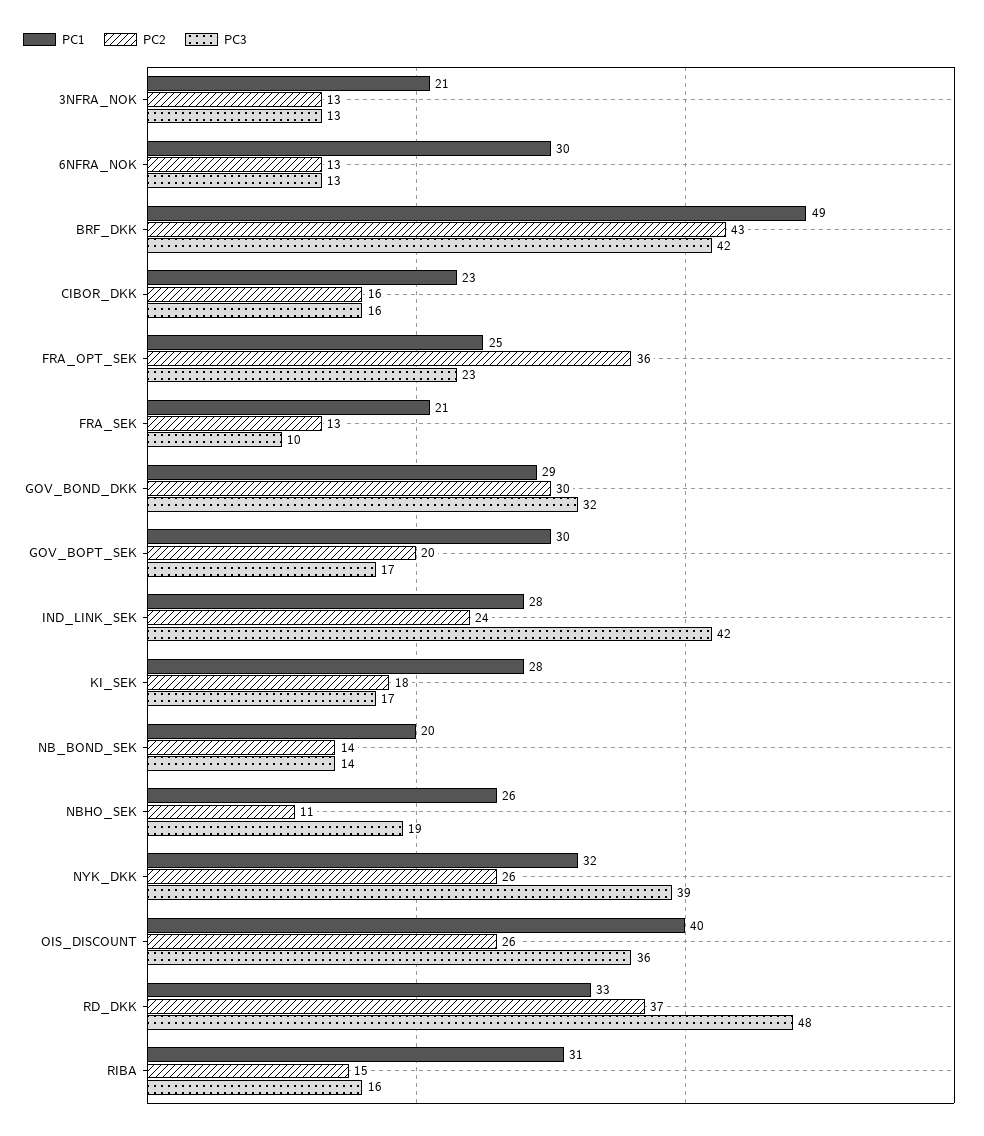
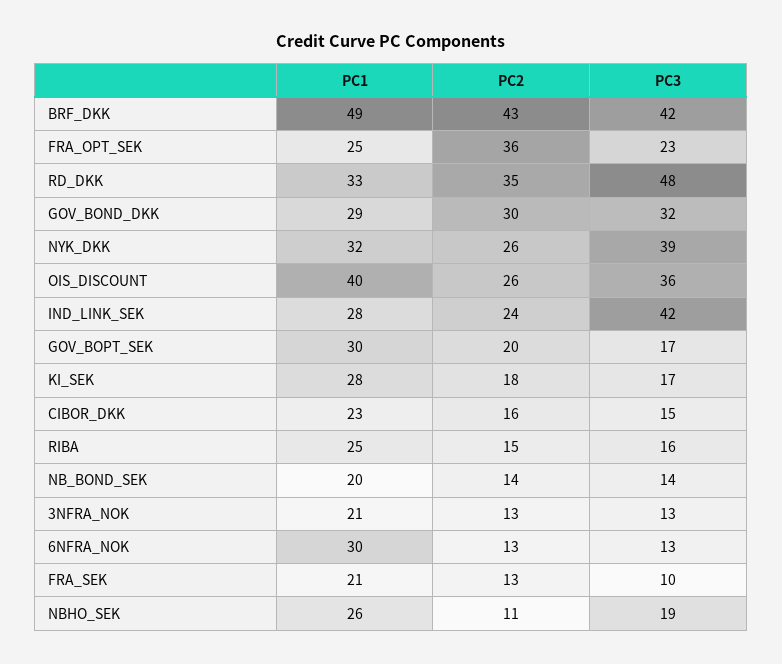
PC3, CIBOR_DKK: 16 -> 15
PC2, RD_DKK: 37 -> 35
PC1, RIBA: 31 -> 25

